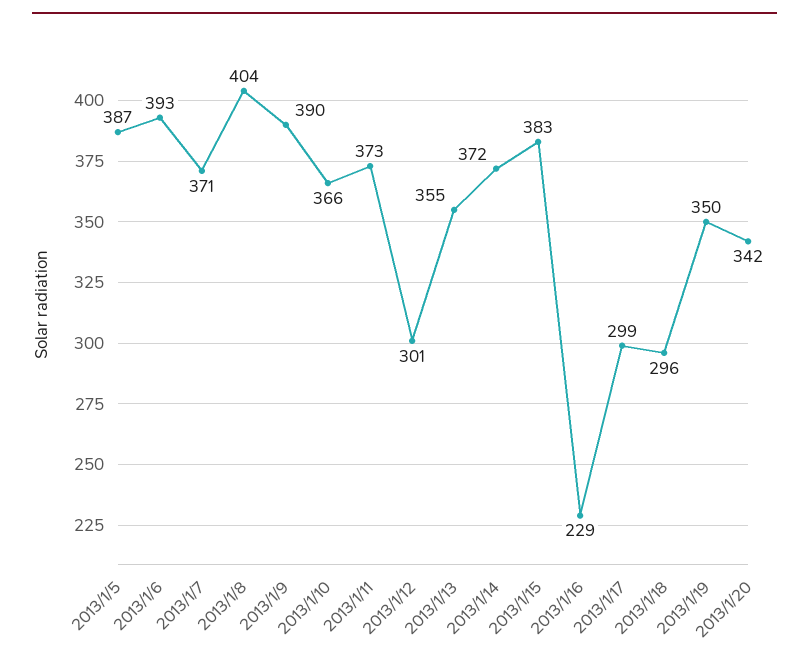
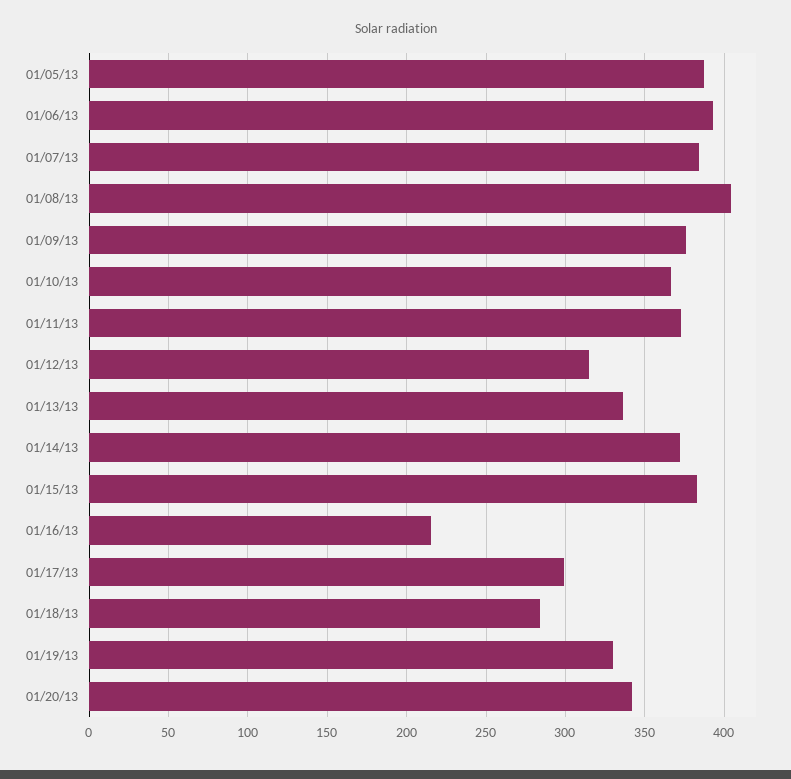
2013/1/7: 371 -> 385
2013/1/9: 390 -> 375
2013/1/12: 301 -> 315
2013/1/13: 355 -> 335
2013/1/16: 229 -> 215
2013/1/18: 296 -> 285
2013/1/19: 350 -> 330

